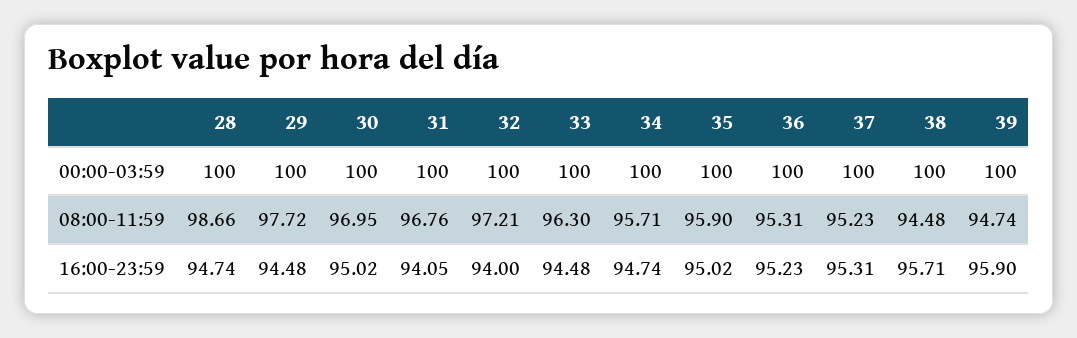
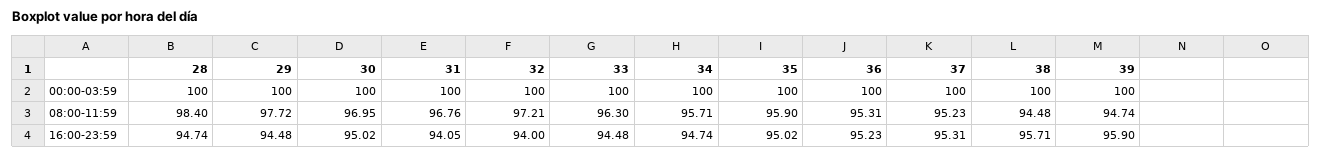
28, 08:00-11:59: 98.66 -> 98.4

